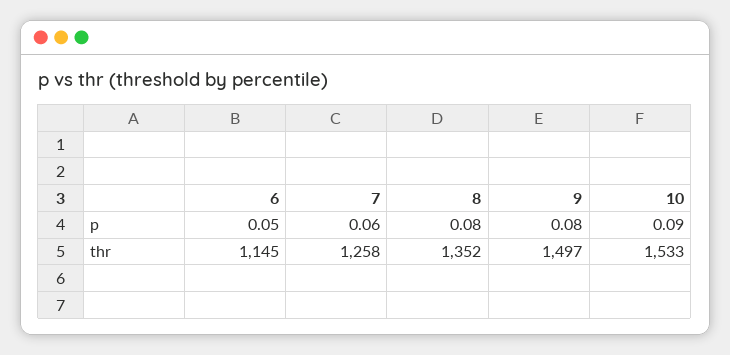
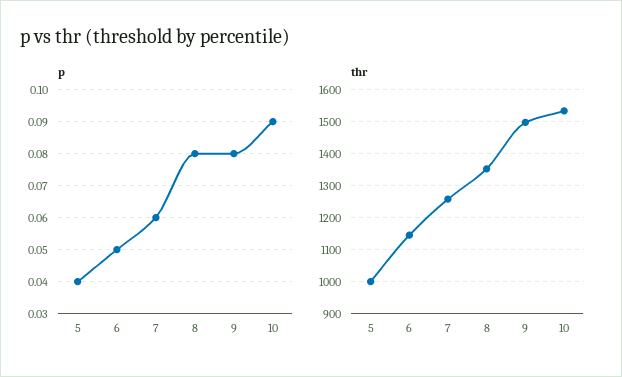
p, 5: none -> 0.04
thr, 5: none -> 1000

